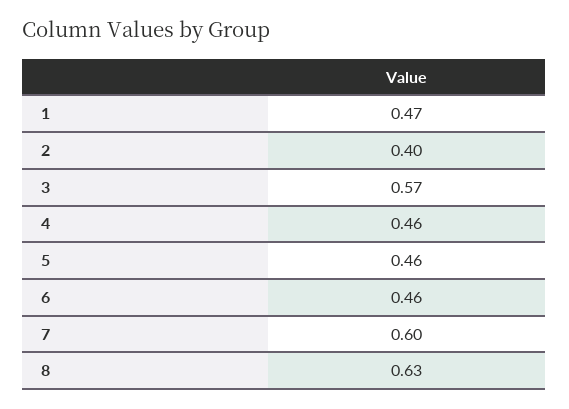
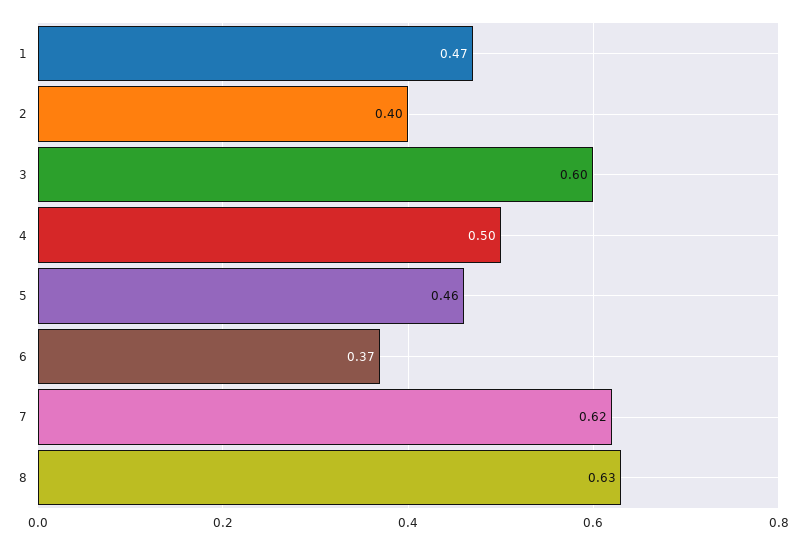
3: 0.57 -> 0.6
4: 0.46 -> 0.5
6: 0.46 -> 0.37
7: 0.6 -> 0.62

